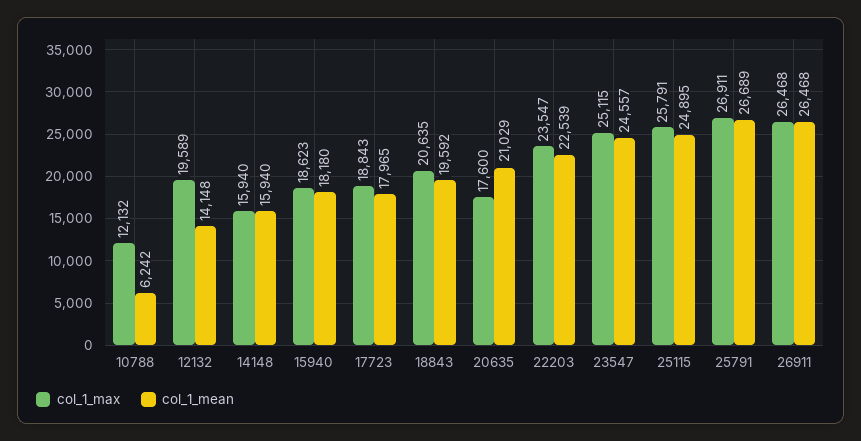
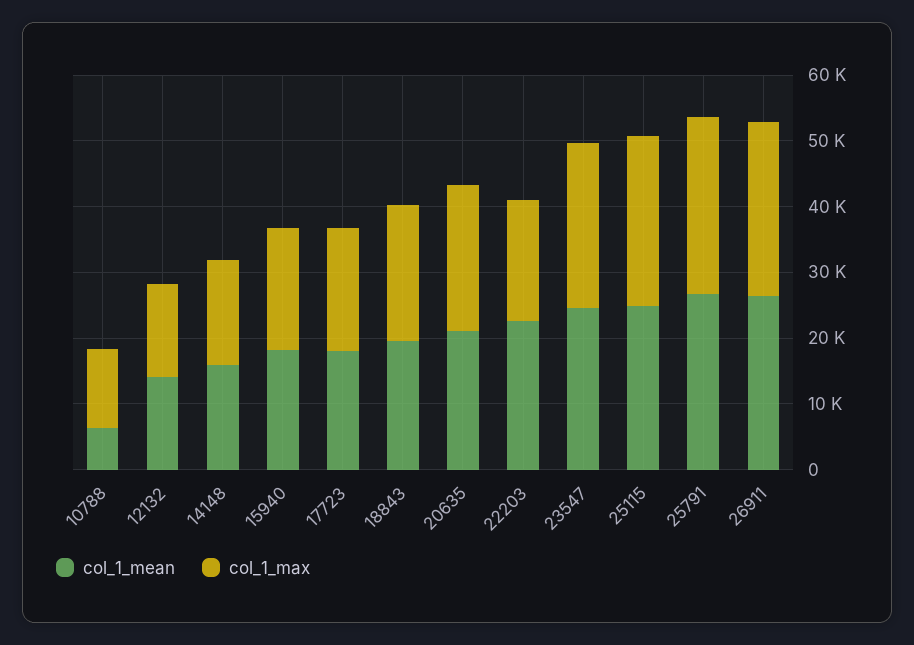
col_1_max, 12132: 19589 -> 14000
col_1_max, 20635: 17600 -> 22000
col_1_max, 22203: 23547 -> 18000

